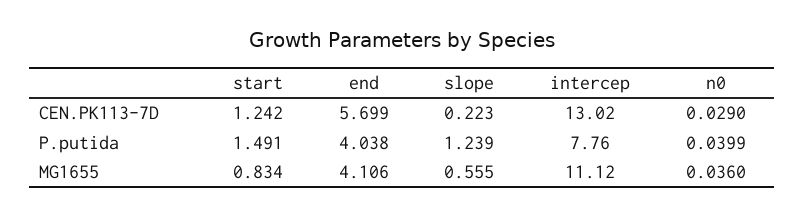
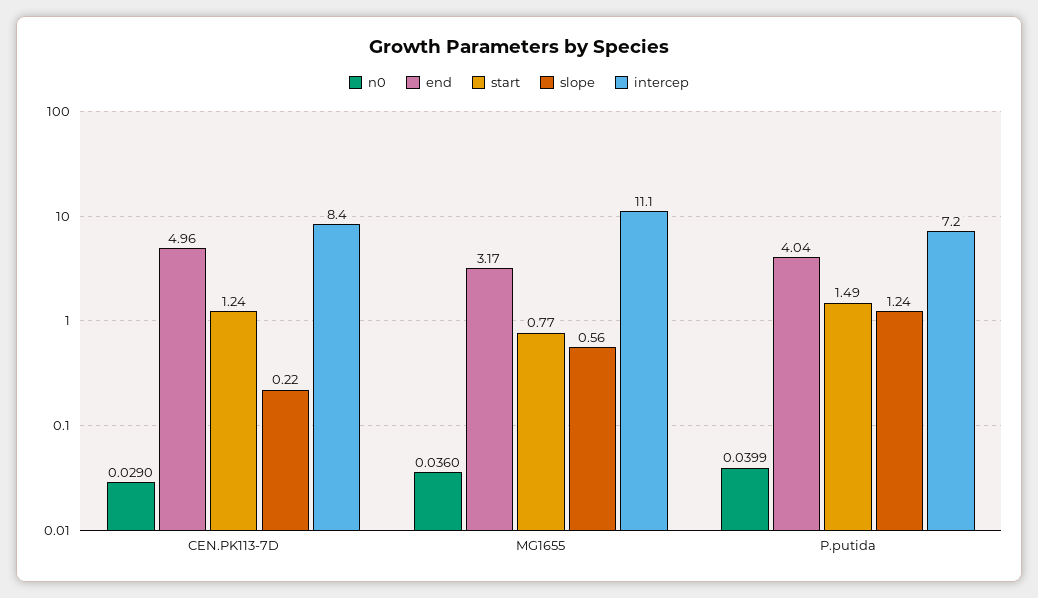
end, CEN.PK113-7D: 5.699 -> 4.96
intercep, CEN.PK113-7D: 13.02 -> 8.4
intercep, P.putida: 7.76 -> 7.2
start, MG1655: 0.834 -> 0.77
end, MG1655: 4.106 -> 3.17

